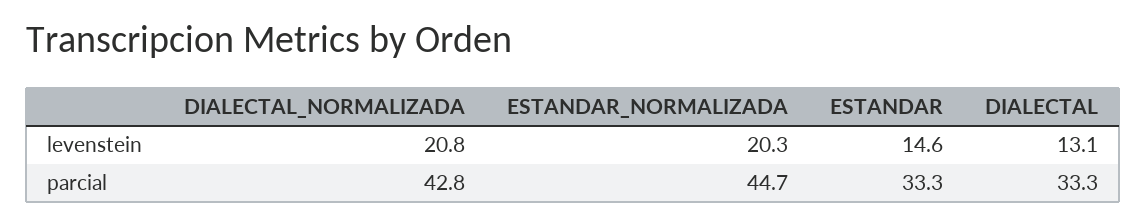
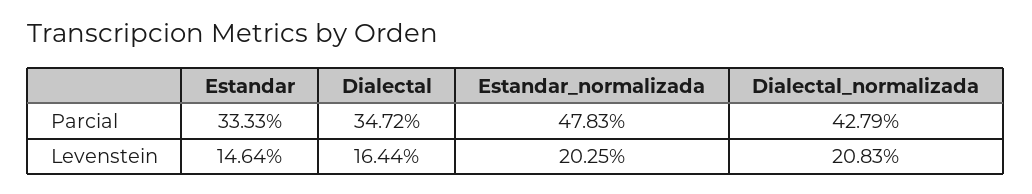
DIALECTAL, levenstein: 13.1 -> 16.44
ESTANDAR_NORMALIZADA, parcial: 44.7 -> 47.83
DIALECTAL, parcial: 33.3 -> 34.72

